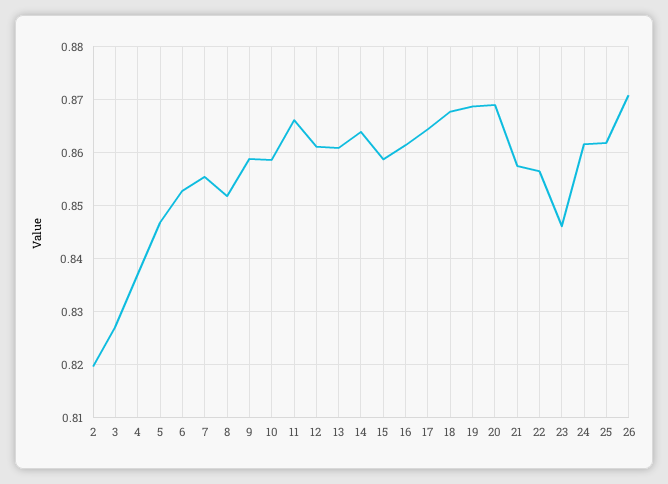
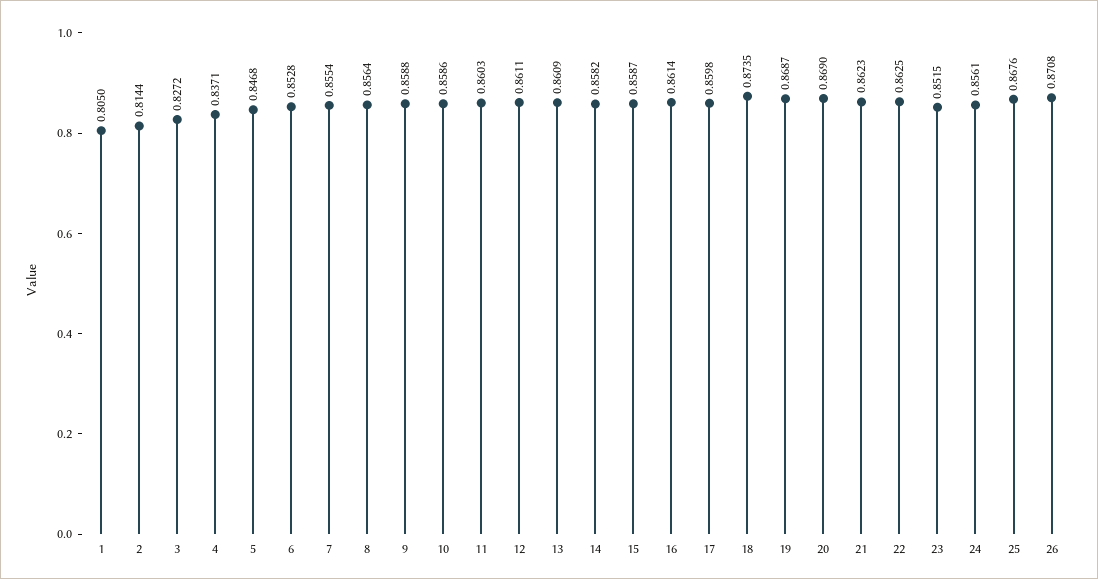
2: 0.82 -> 0.8144
8: 0.852 -> 0.8564
11: 0.866 -> 0.8603
14: 0.864 -> 0.8582
17: 0.864 -> 0.8598
18: 0.868 -> 0.8735
21: 0.858 -> 0.8623
22: 0.856 -> 0.8625
23: 0.846 -> 0.8515
24: 0.862 -> 0.8561
25: 0.862 -> 0.8676
1: none -> 0.805

